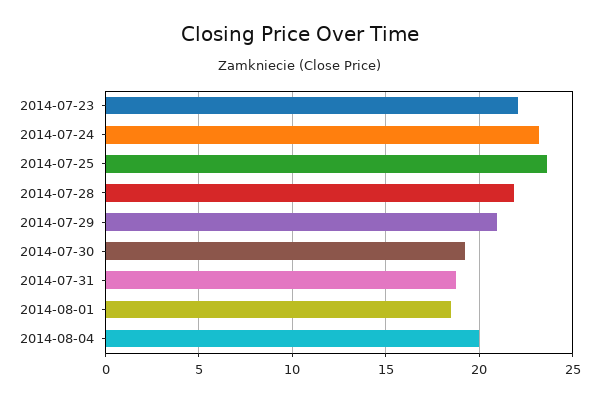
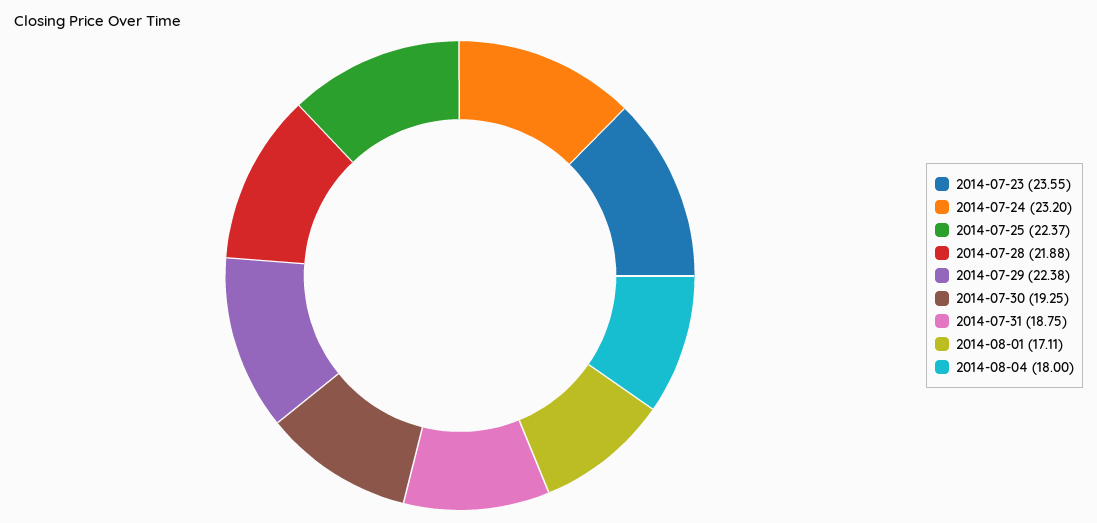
2014-07-23: 22 -> 23.55
2014-07-25: 23.5 -> 22.37
2014-07-29: 21 -> 22.38
2014-08-01: 18.5 -> 17.11
2014-08-04: 20 -> 18

